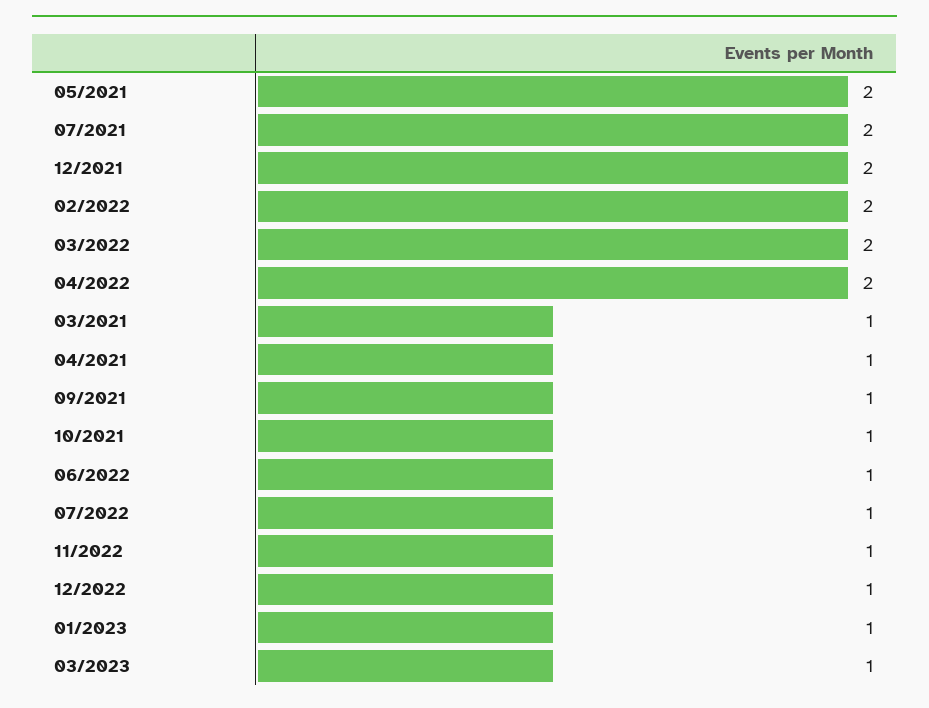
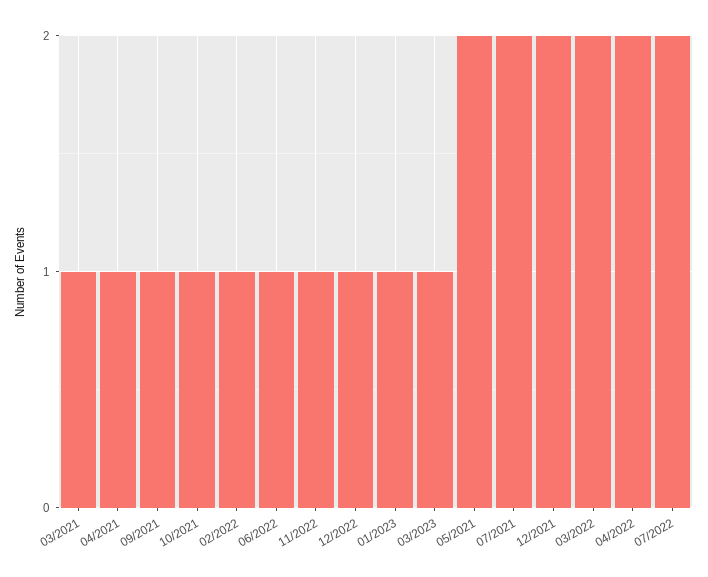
02/2022: 2 -> 1
07/2022: 1 -> 2

